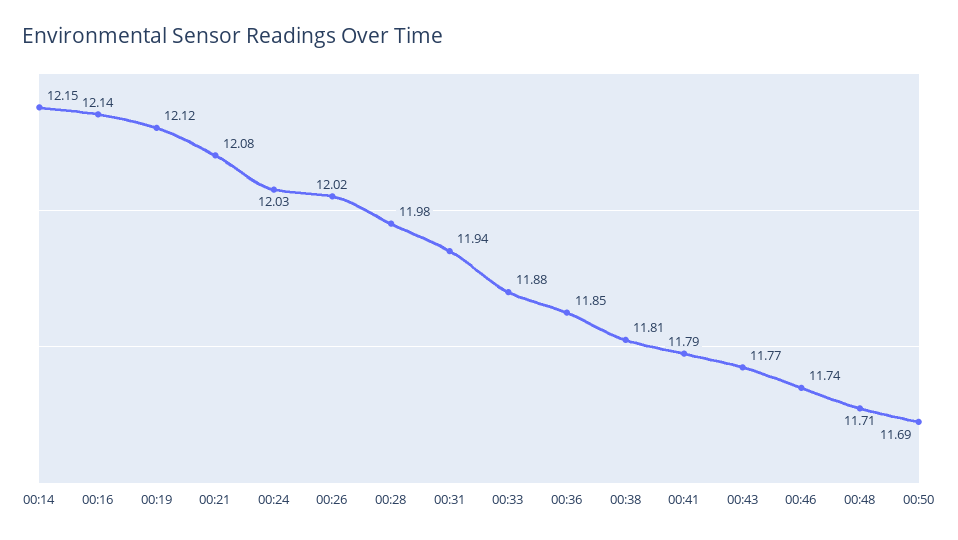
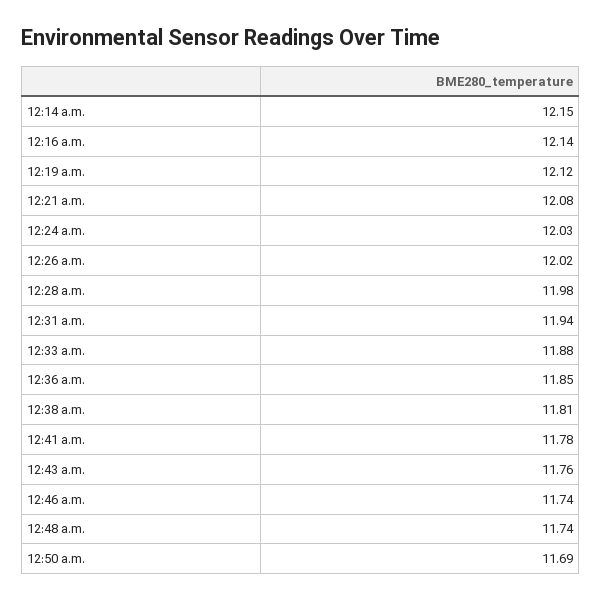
00:41: 11.79 -> 11.78
00:43: 11.77 -> 11.76
00:48: 11.71 -> 11.74

